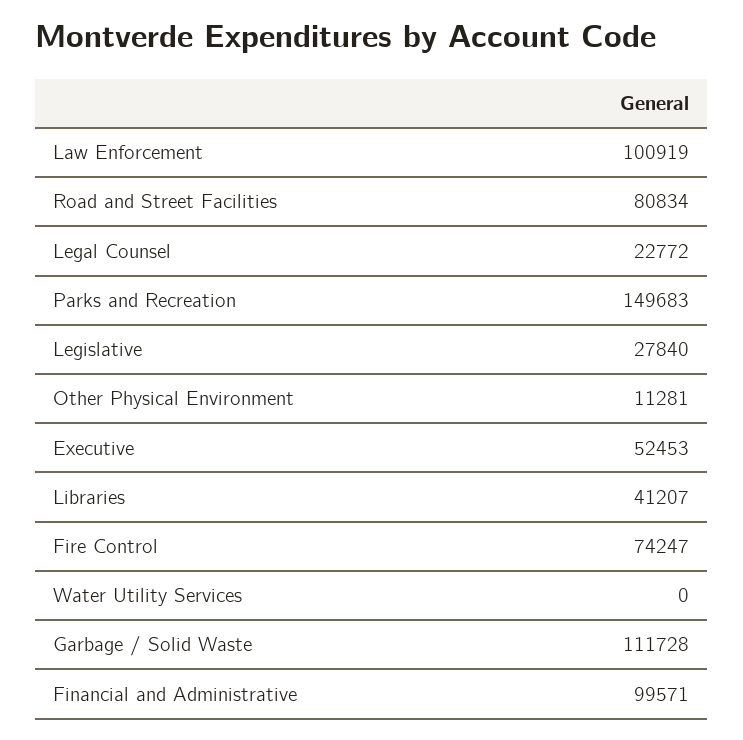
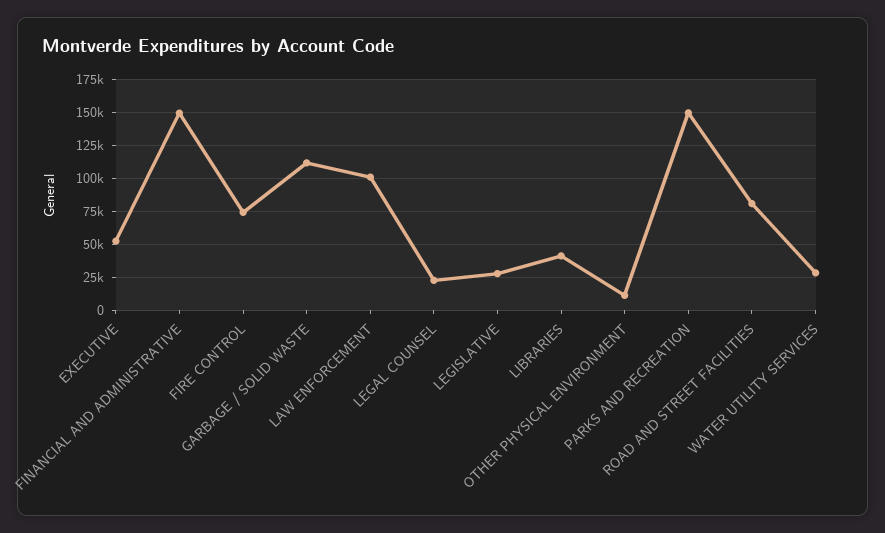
Water Utility Services: 0 -> 30000
Financial and Administrative: 99571 -> 150000

